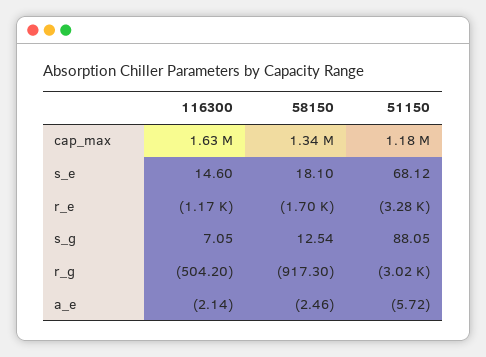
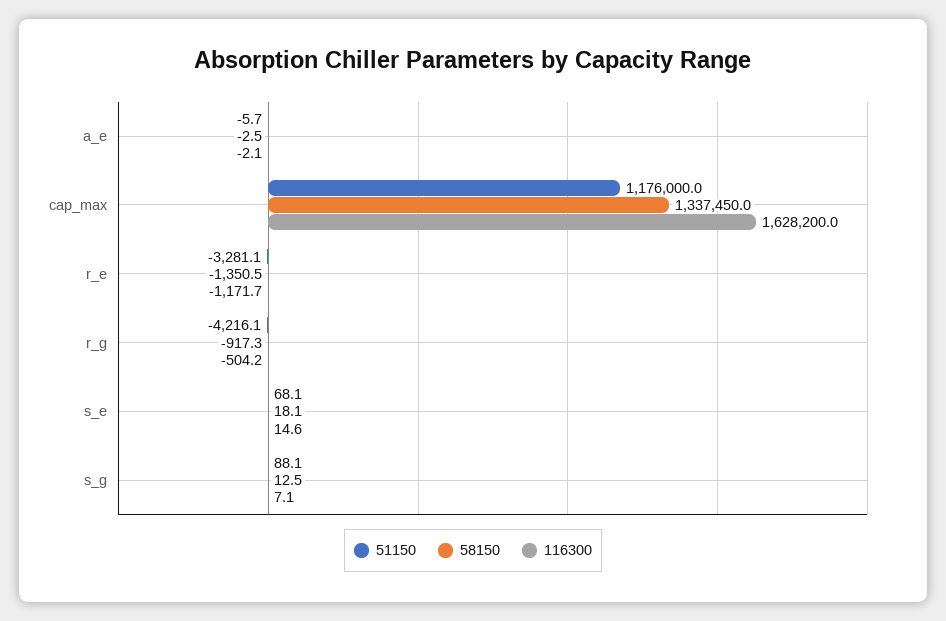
58150, r_e: -1700 -> -1350.5
51150, r_g: -3020 -> -4216.1

